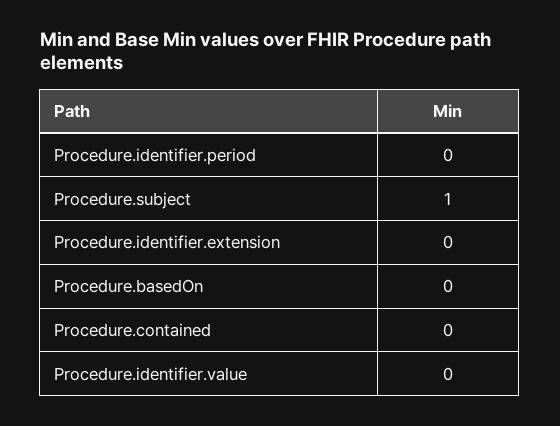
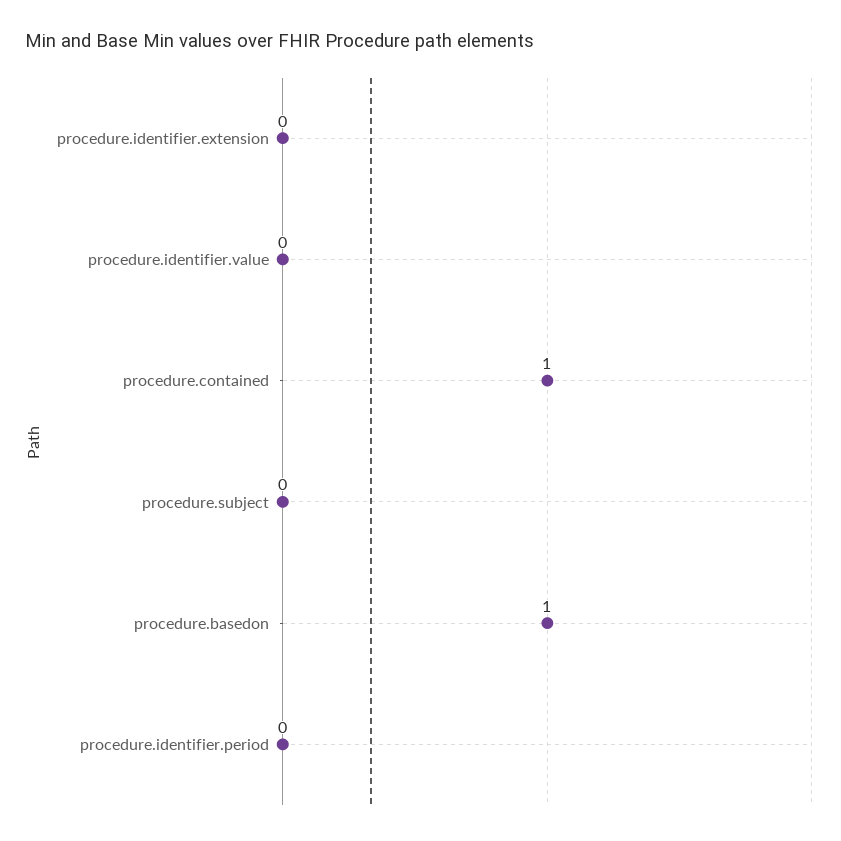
Procedure.subject: 1 -> 0
Procedure.basedOn: 0 -> 1
Procedure.contained: 0 -> 1

